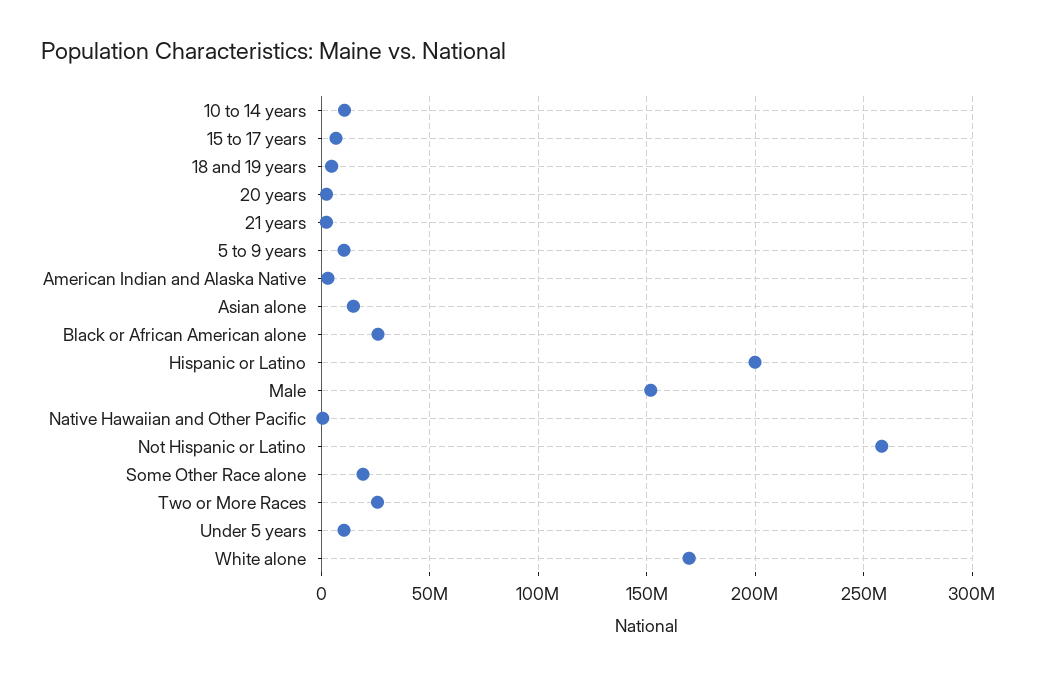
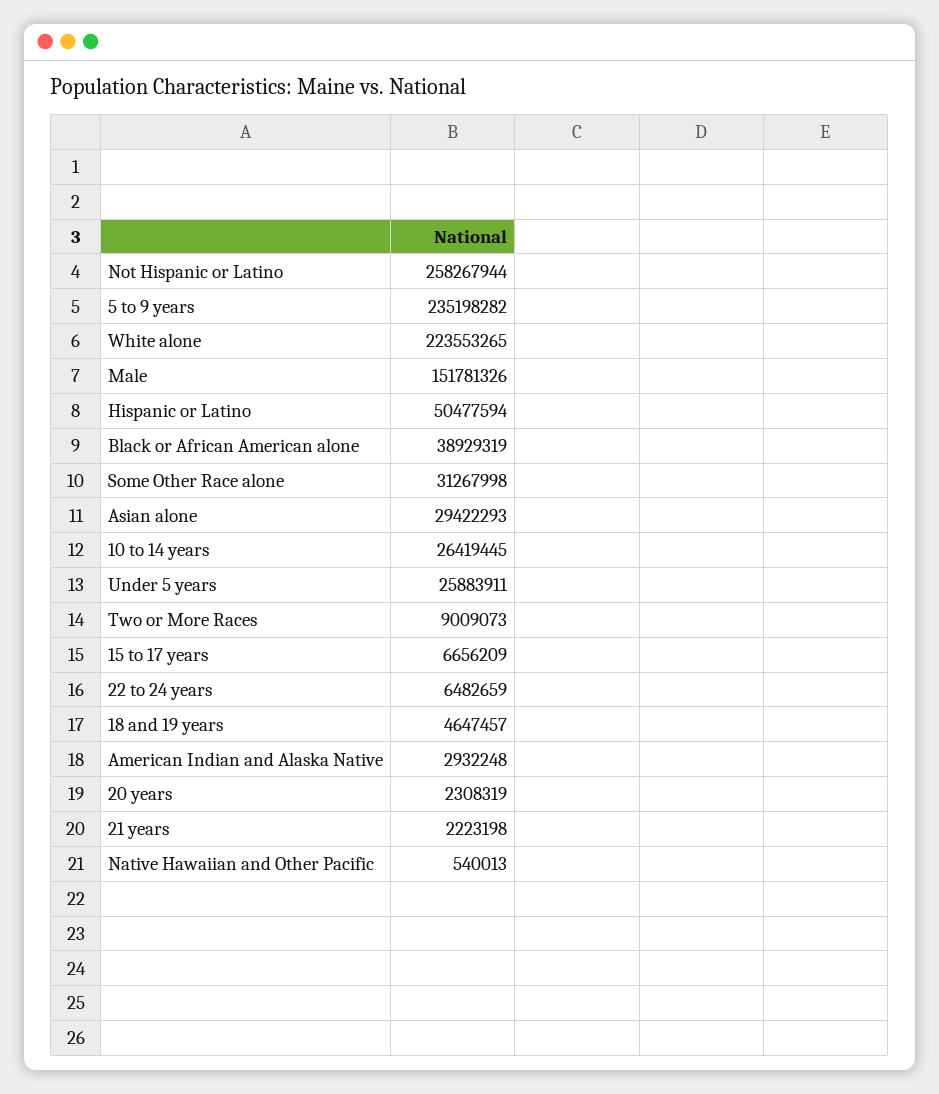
10 to 14 years: 10000000 -> 26419445
5 to 9 years: 10000000 -> 235198282
Asian alone: 15000000 -> 29422293
Black or African American alone: 25000000 -> 38929319
Hispanic or Latino: 200000000 -> 50477594
Some Other Race alone: 20000000 -> 31267998
Two or More Races: 25000000 -> 9009073
Under 5 years: 10000000 -> 25883911
White alone: 170000000 -> 223553265
22 to 24 years: none -> 6482659

